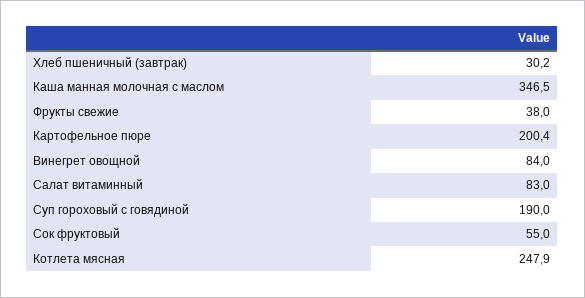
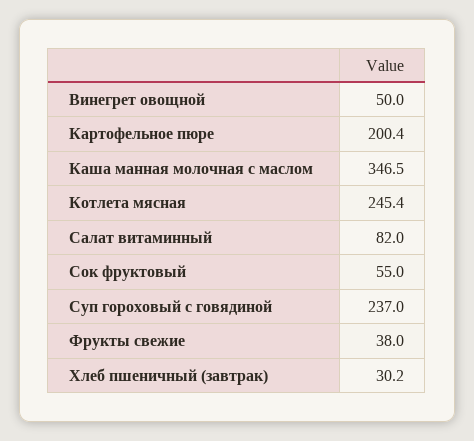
Винегрет овощной: 84 -> 50
Салат витаминный: 83 -> 82
Суп гороховый с говядиной: 190 -> 237
Котлета мясная: 247.9 -> 245.4

